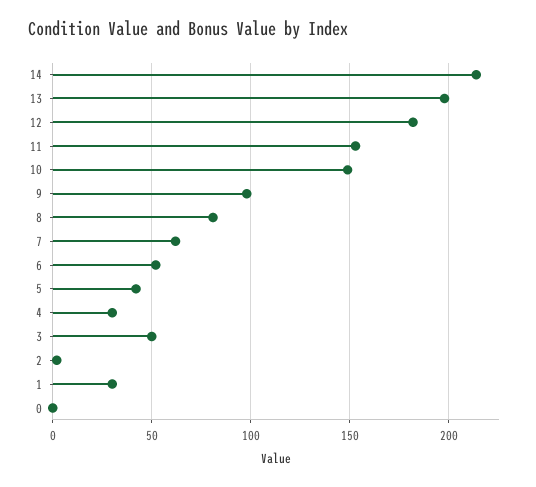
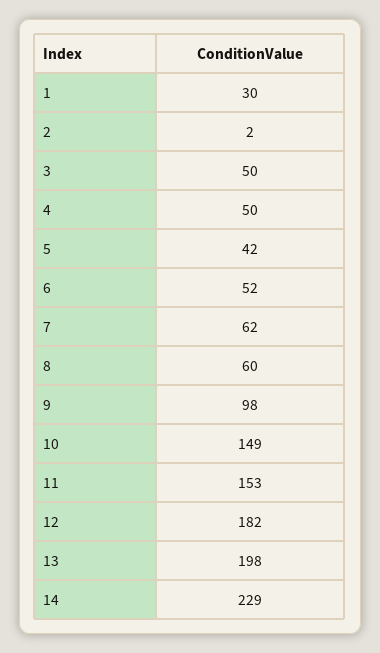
14: 215 -> 229
8: 80 -> 60
4: 30 -> 50
0: 0 -> none

